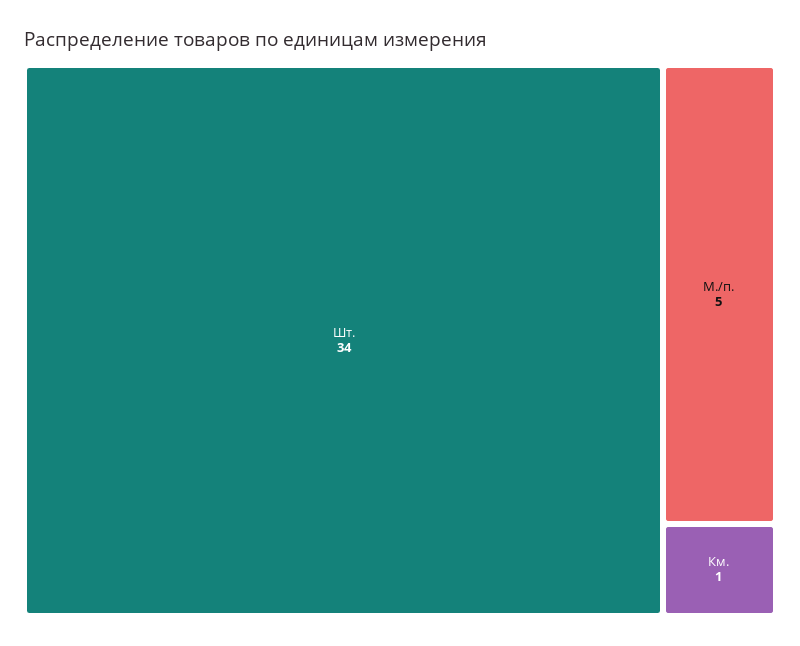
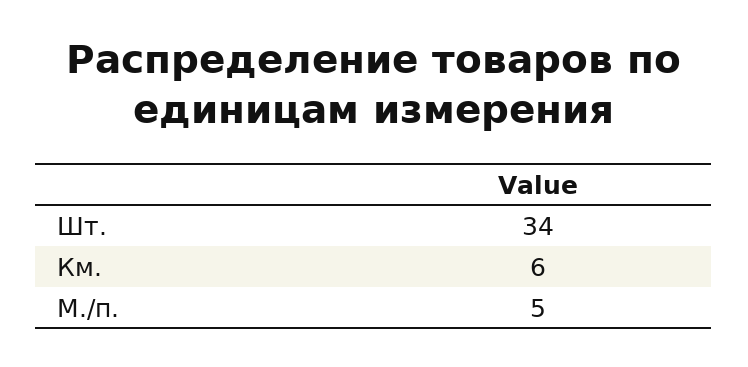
Км.: 1 -> 6

